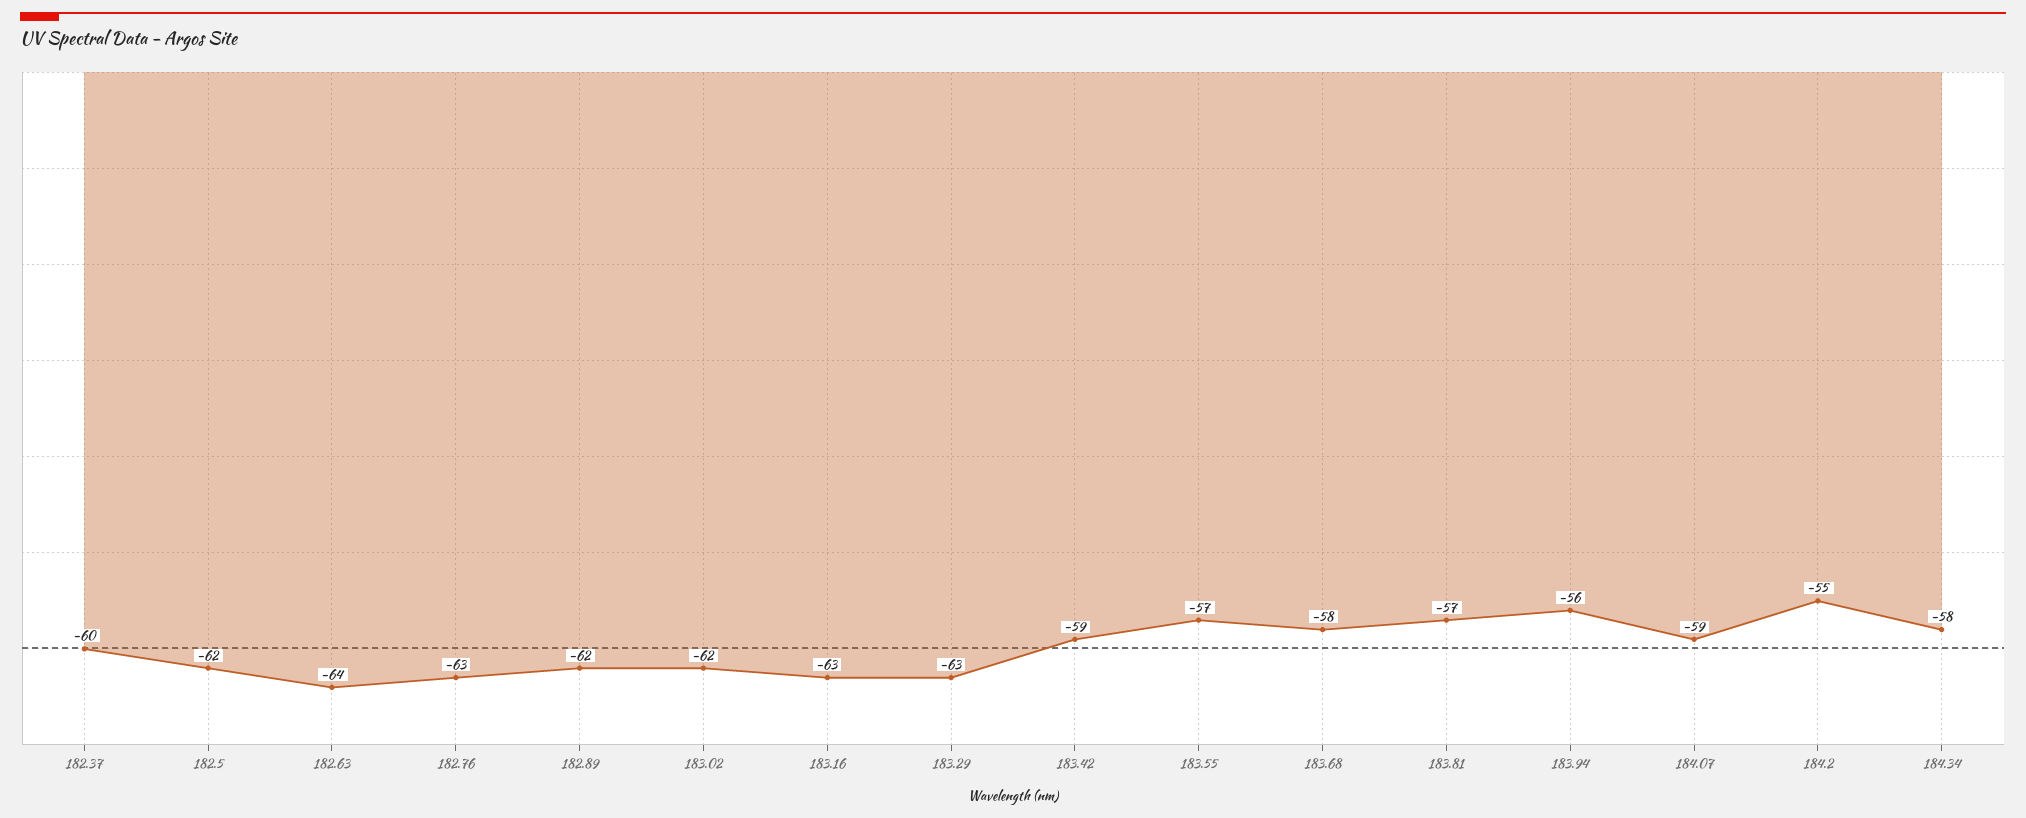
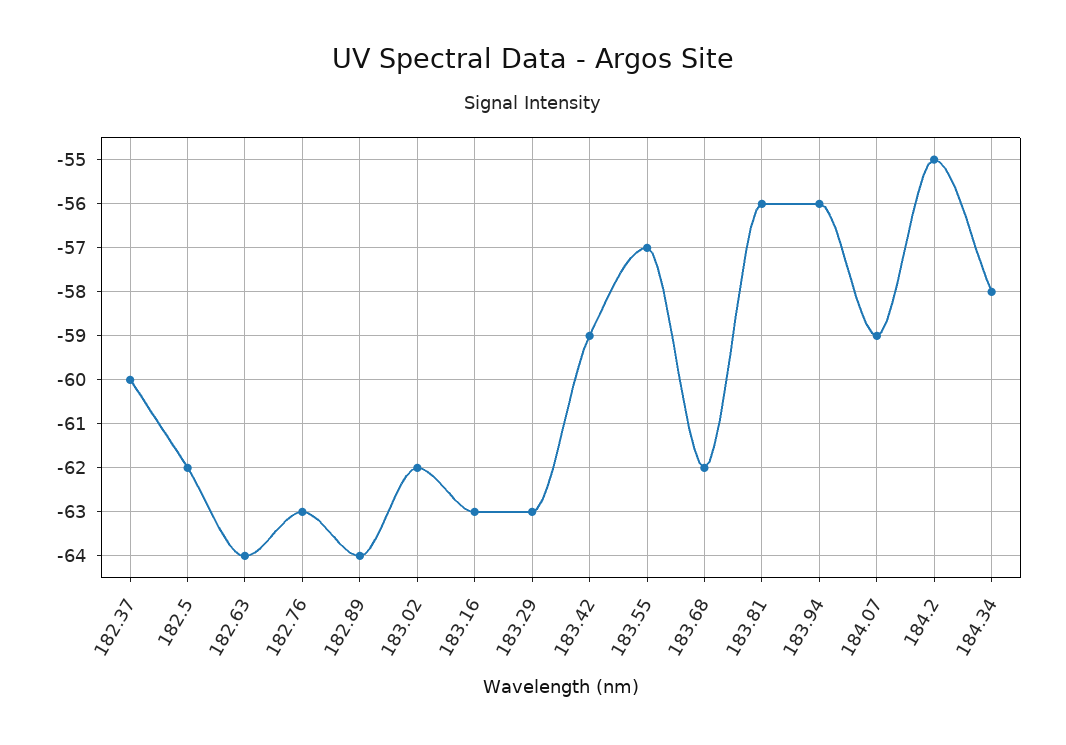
182.89: -62 -> -64
183.68: -58 -> -62
183.81: -57 -> -56

